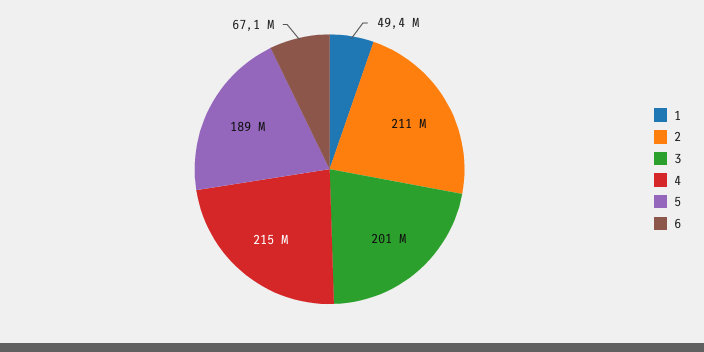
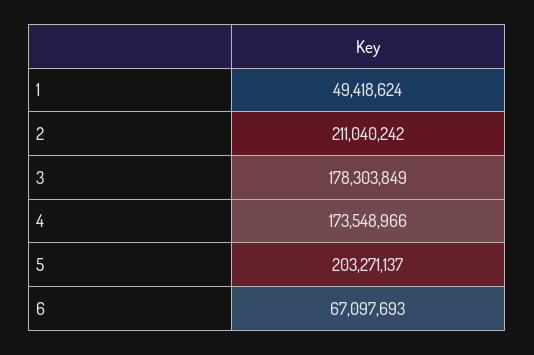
3: 201000000 -> 178303849
4: 215000000 -> 173548966
5: 189000000 -> 203271137

